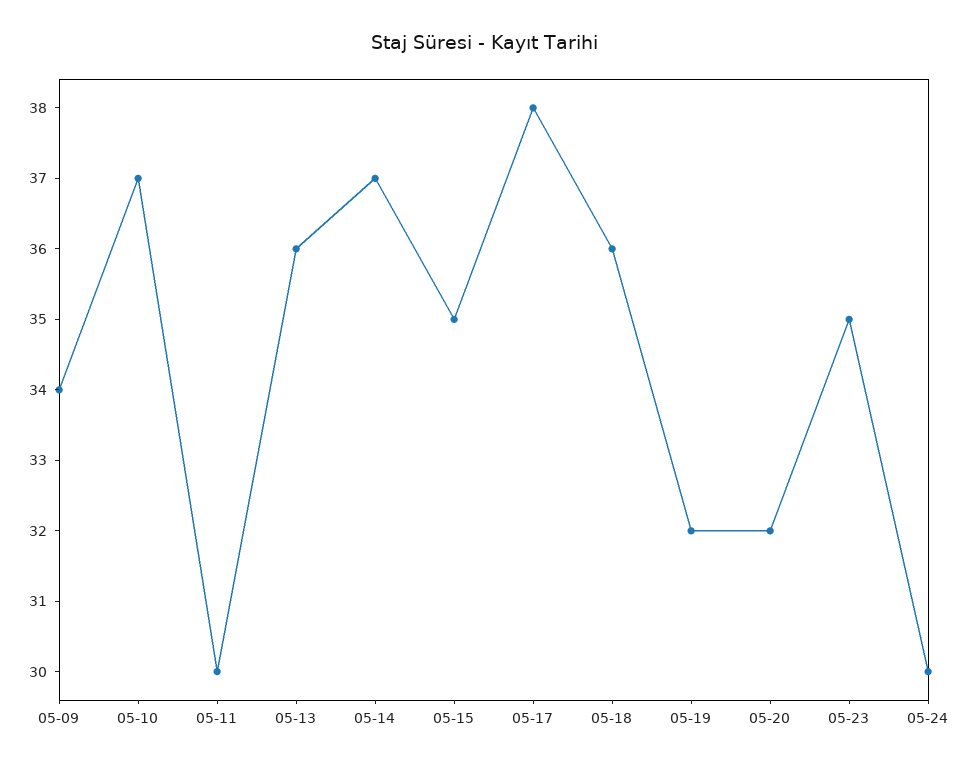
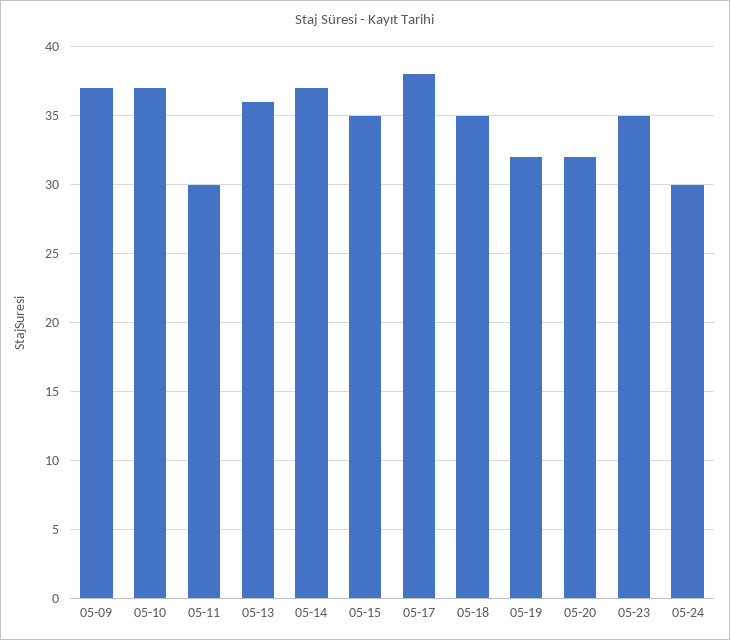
05-09: 34 -> 37
05-18: 36 -> 35

